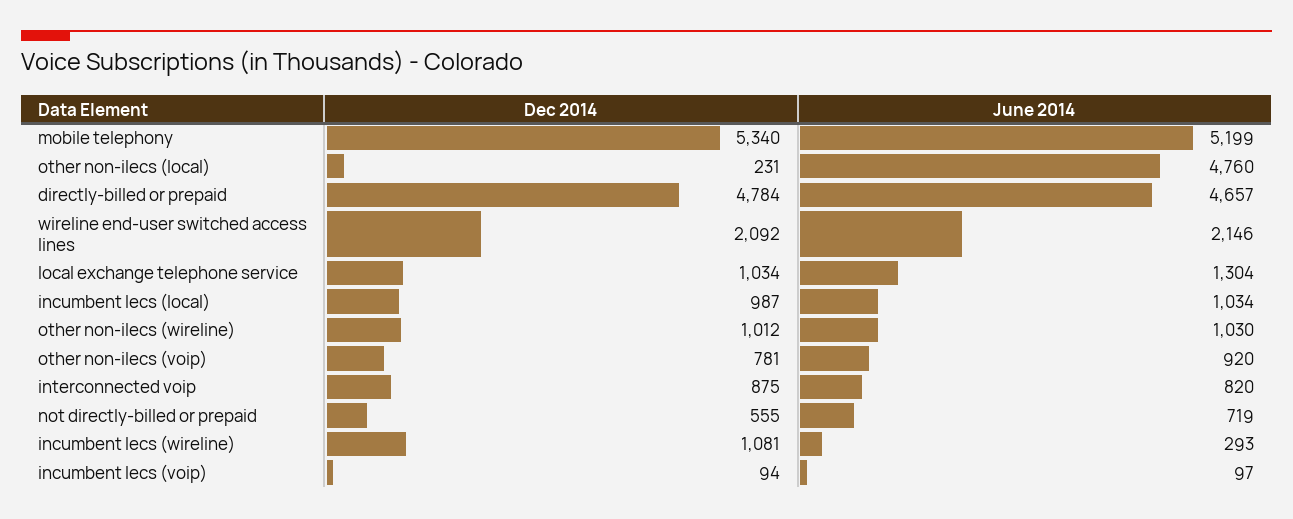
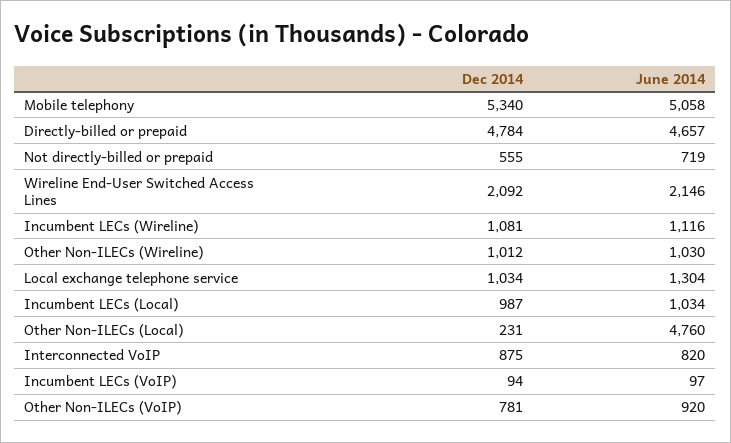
June 2014, mobile telephony: 5199 -> 5058
June 2014, incumbent lecs (wireline): 293 -> 1116

